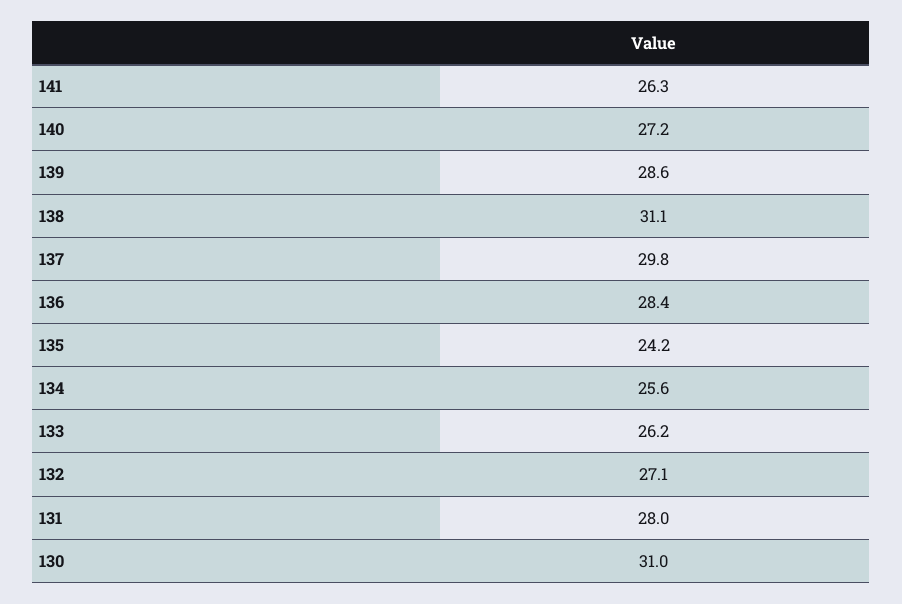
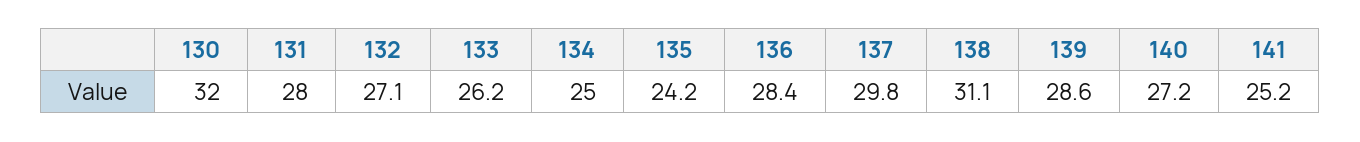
141: 26.3 -> 25.2
134: 25.6 -> 25
130: 31 -> 32

